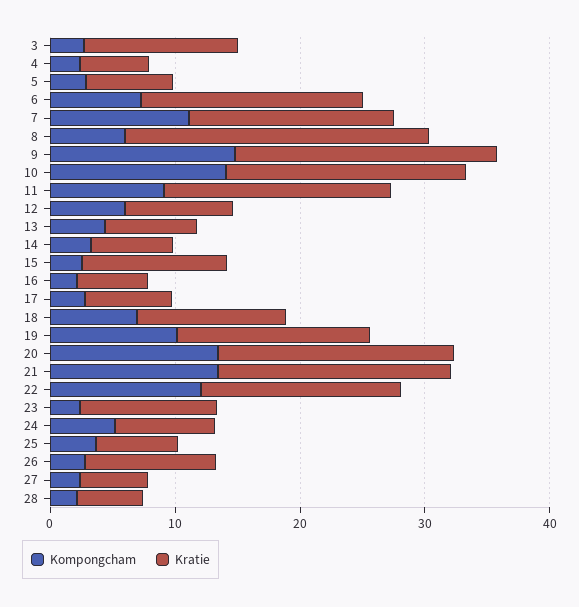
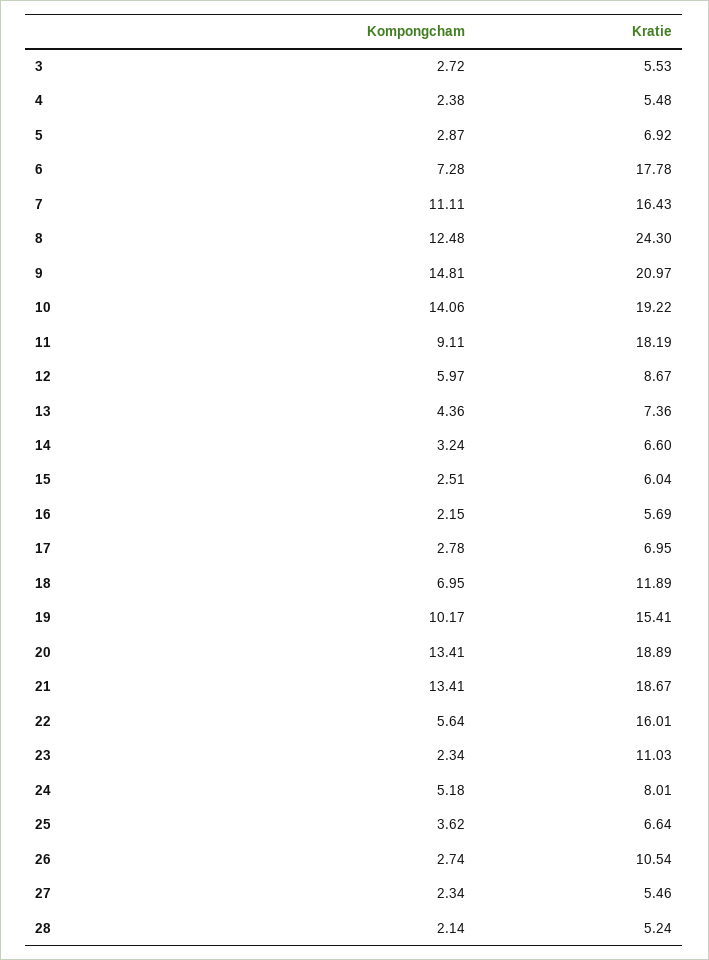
Kratie, 3: 12 -> 5.53
Kompongcham, 8: 6 -> 12.48
Kratie, 15: 12 -> 6.04
Kompongcham, 22: 12 -> 5.64

